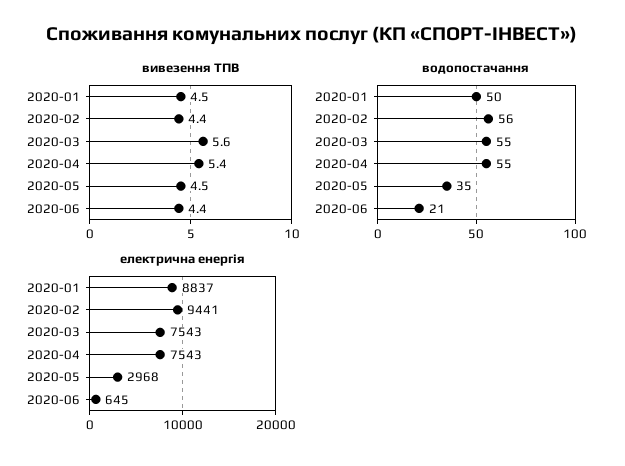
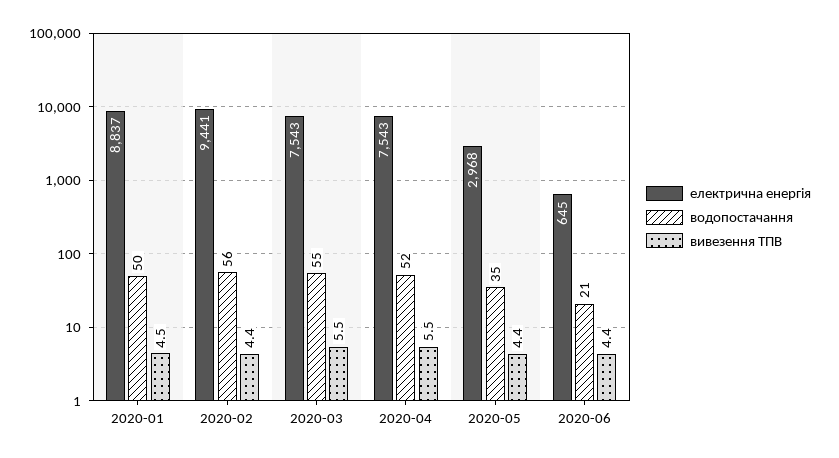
вивезення ТПВ, 2020-03: 5.6 -> 5.5
вивезення ТПВ, 2020-04: 5.4 -> 5.5
вивезення ТПВ, 2020-05: 4.5 -> 4.4
водопостачання, 2020-04: 55 -> 52

